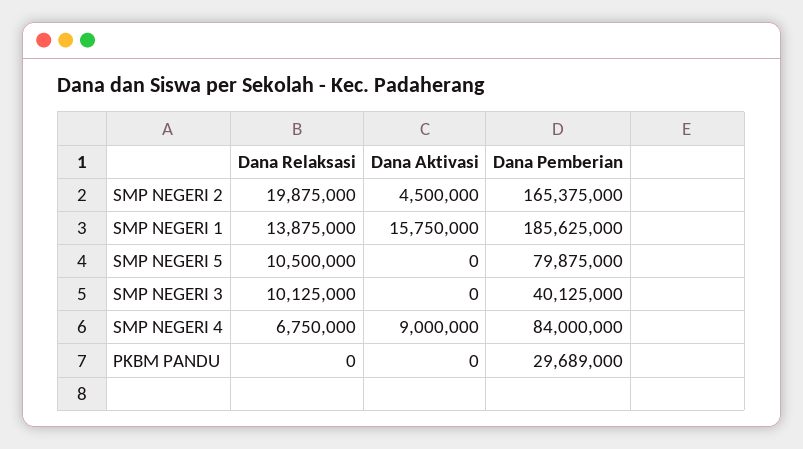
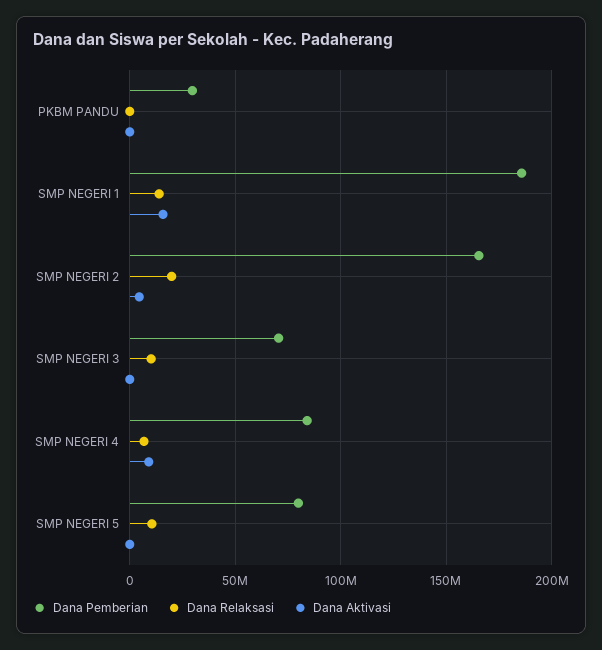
Dana Pemberian, SMP NEGERI 3: 40125000 -> 70000000

